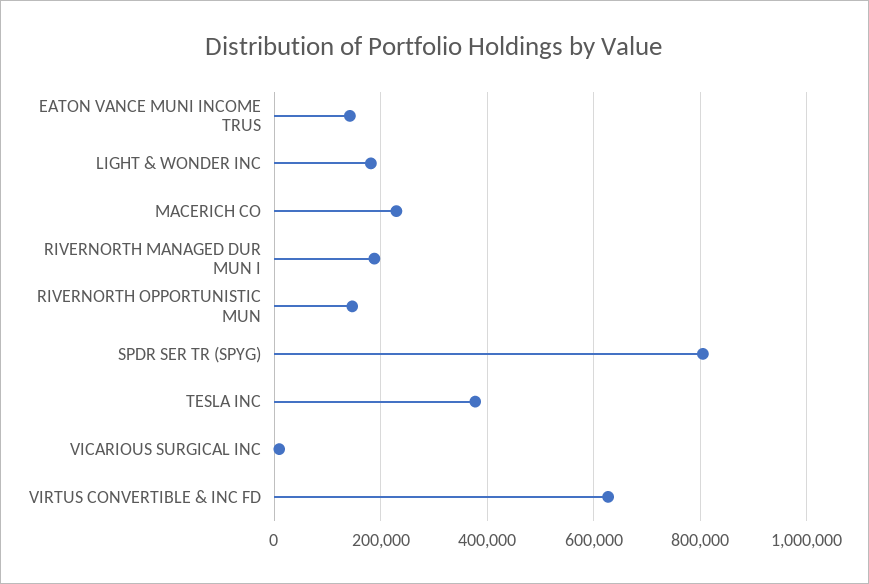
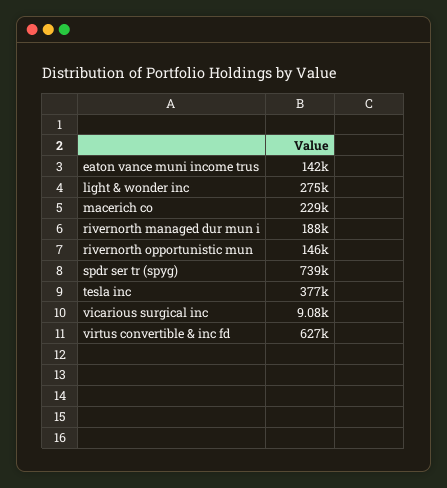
LIGHT & WONDER INC: 180000 -> 275000
SPDR SER TR (SPYG): 800000 -> 739000

